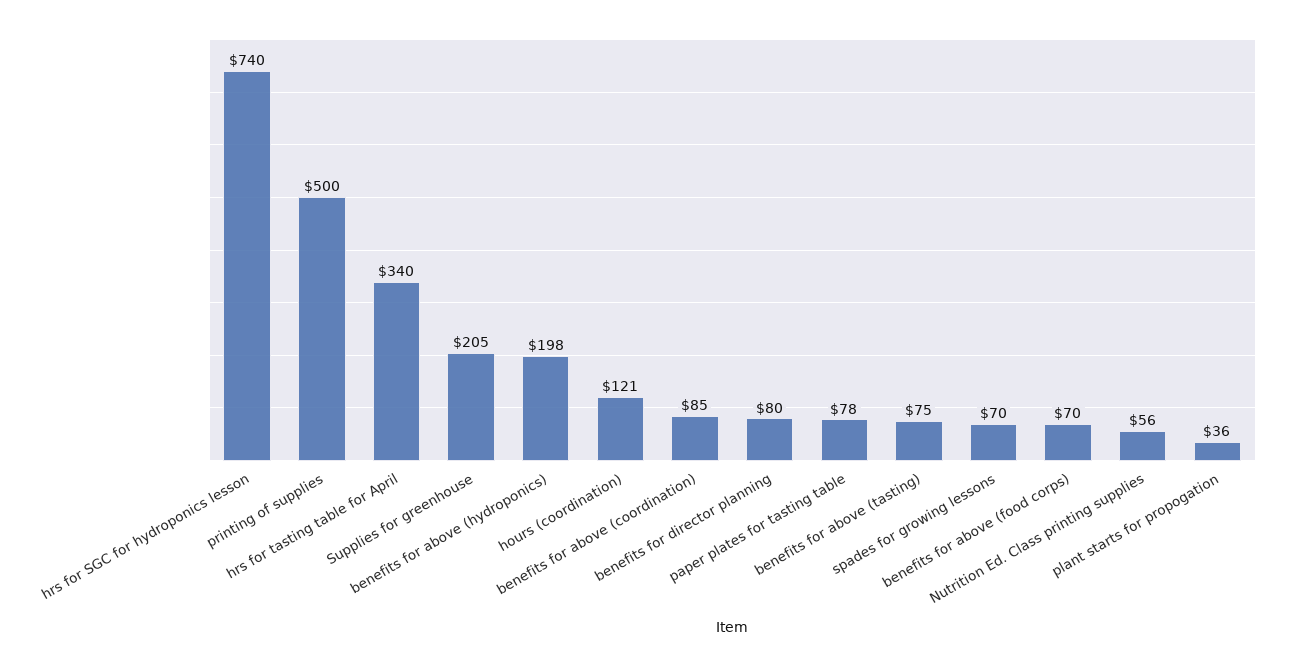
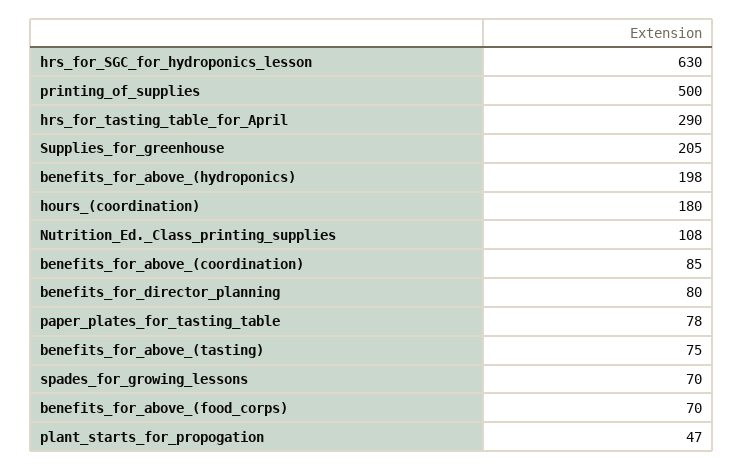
hrs for SGC for hydroponics lesson: 740 -> 630
hrs for tasting table for April: 340 -> 290
hours (coordination): 121 -> 180
Nutrition Ed. Class printing supplies: 56 -> 108
plant starts for propogation: 36 -> 47

